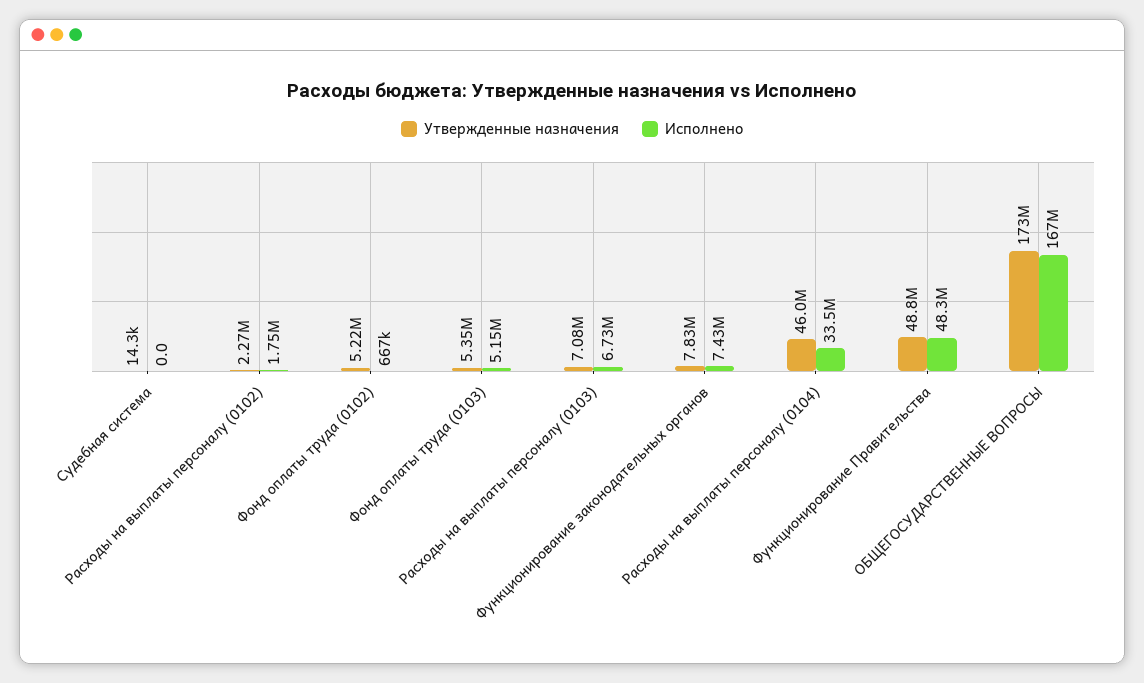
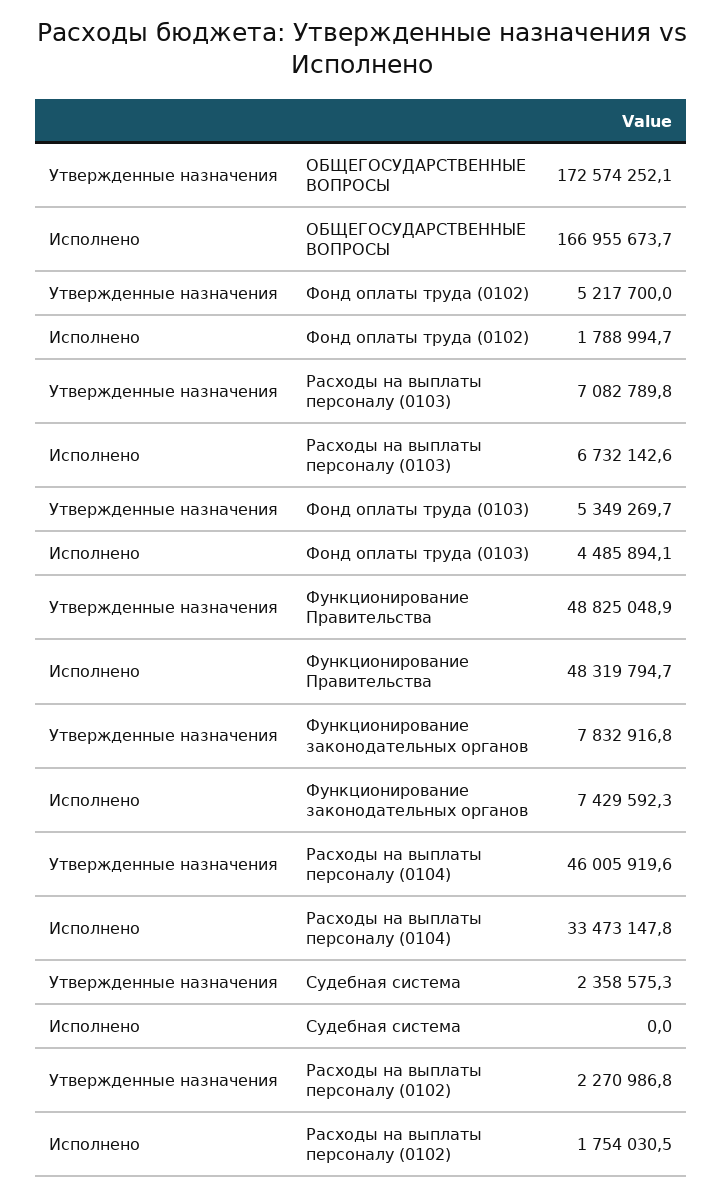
Утвержденные назначения, Судебная система: 14300 -> 2358575.3
Исполнено, Фонд оплаты труда (0102): 667000 -> 1788994.7
Исполнено, Фонд оплаты труда (0103): 5150000 -> 4485894.1

